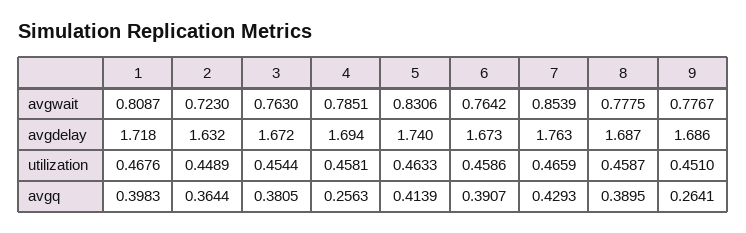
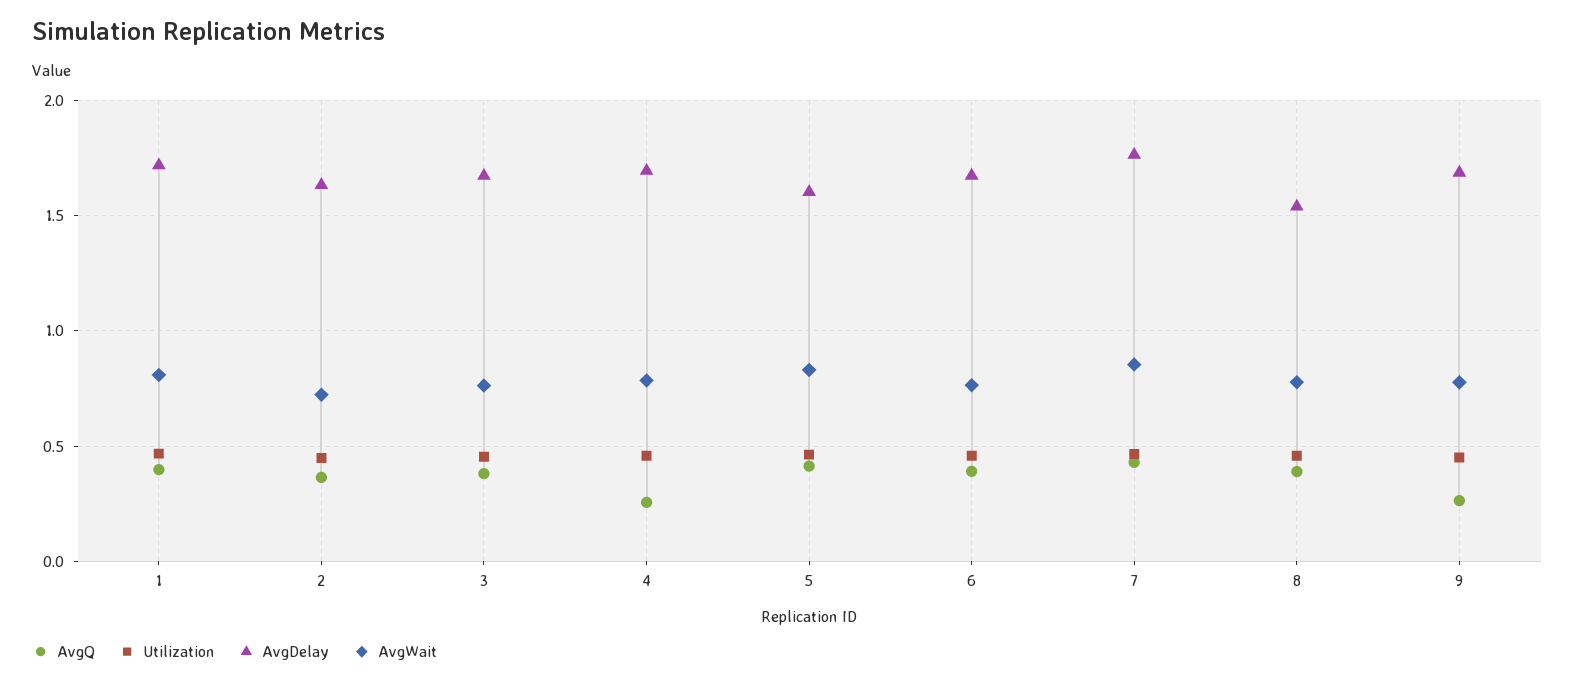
avgdelay, 5: 1.74 -> 1.6
avgdelay, 8: 1.687 -> 1.55

